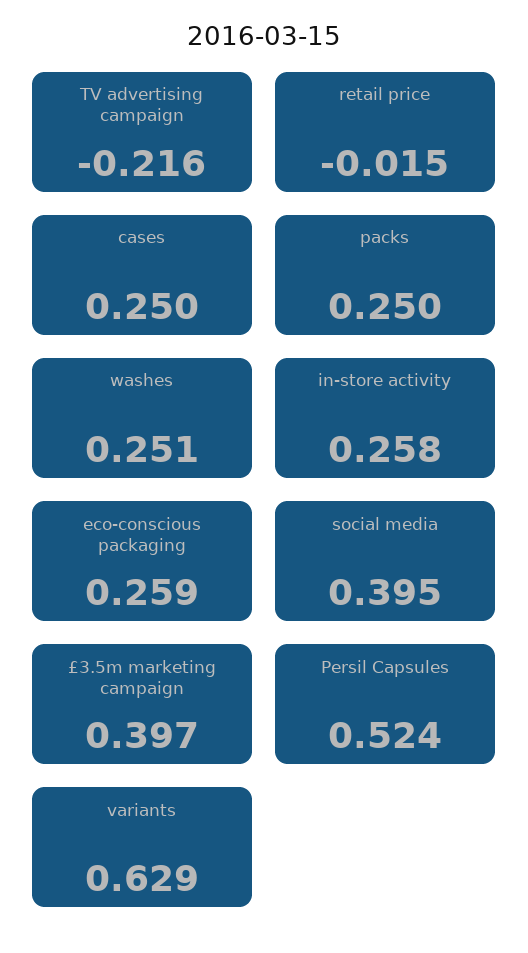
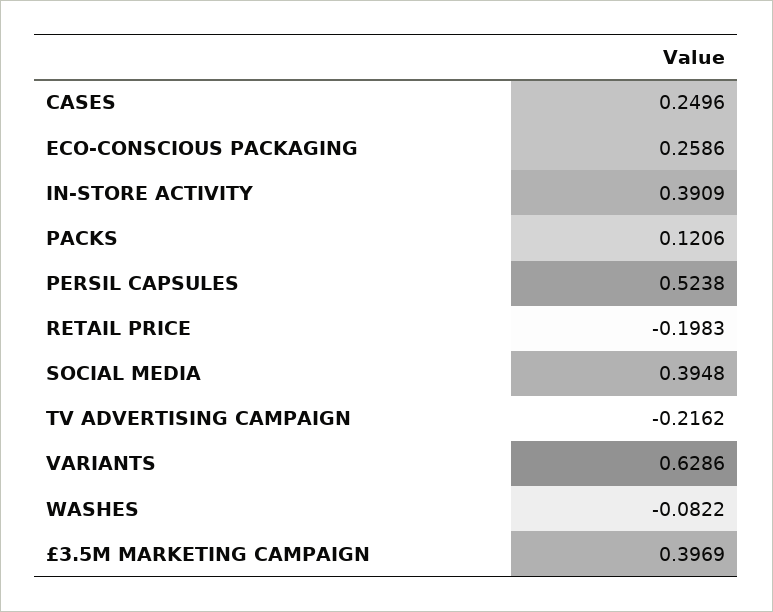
retail price: -0.015 -> -0.1983
packs: 0.25 -> 0.1206
washes: 0.251 -> -0.0822
in-store activity: 0.258 -> 0.3909

